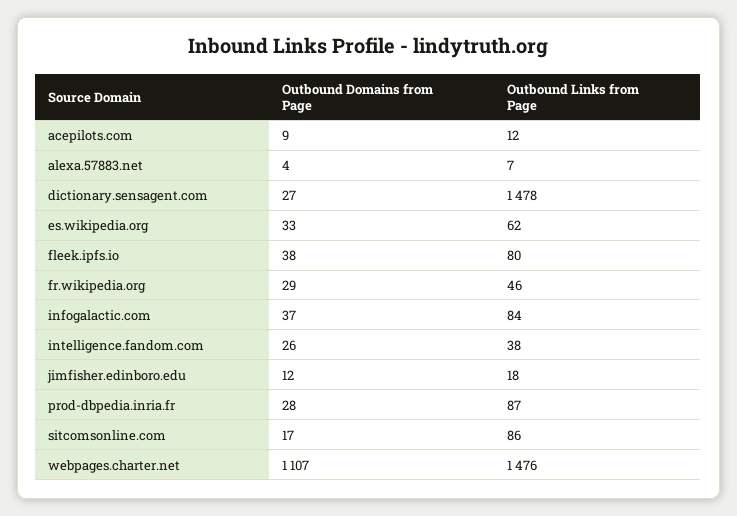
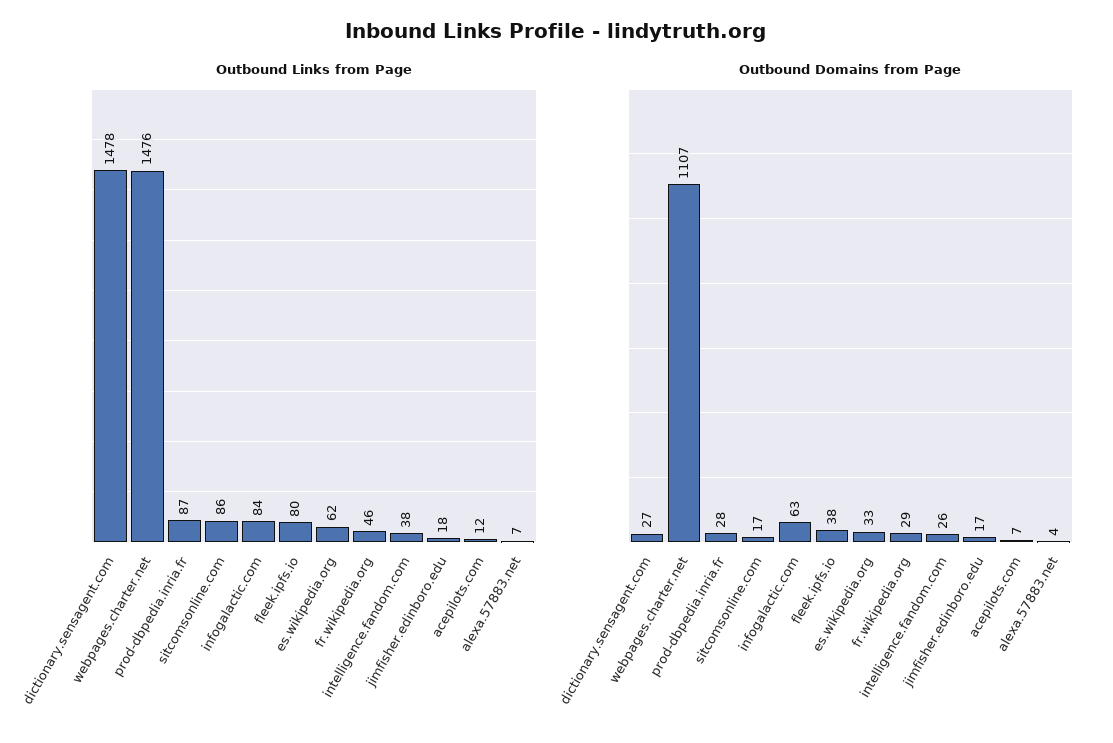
Outbound Domains from Page, acepilots.com: 9 -> 7
Outbound Domains from Page, infogalactic.com: 37 -> 63
Outbound Domains from Page, jimfisher.edinboro.edu: 12 -> 17

